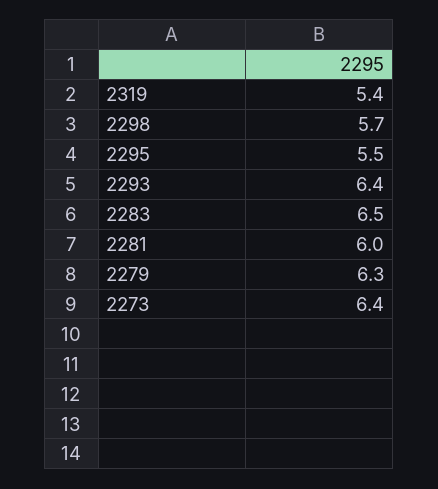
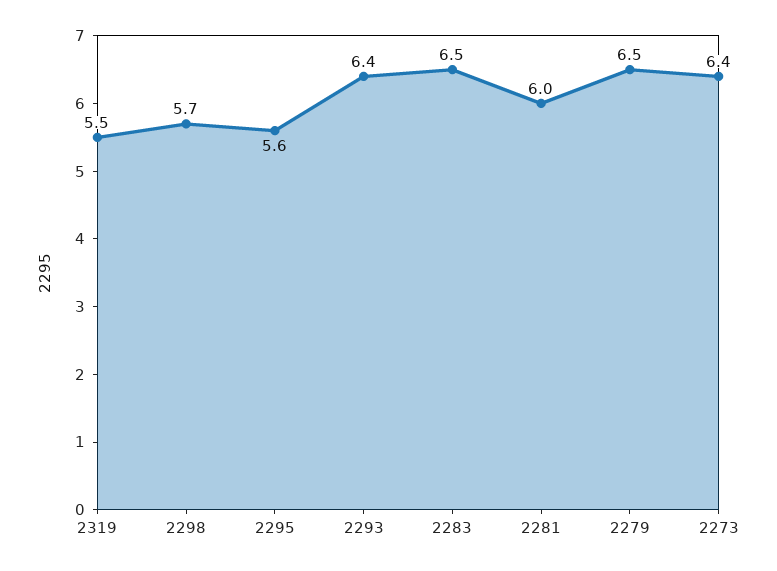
2319: 5.4 -> 5.5
2295: 5.5 -> 5.6
2279: 6.3 -> 6.5

